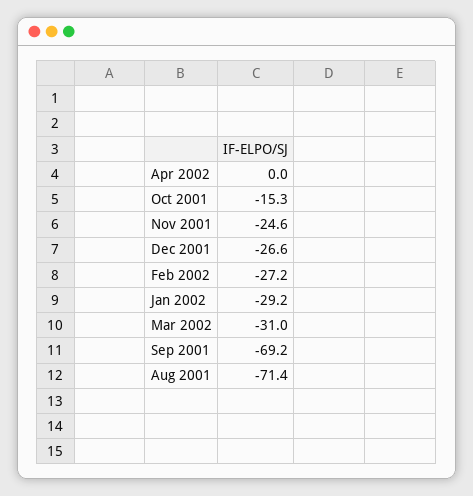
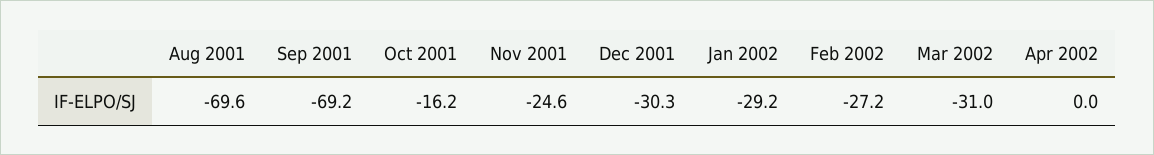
Oct 2001: -15.3 -> -16.2
Dec 2001: -26.6 -> -30.3
Aug 2001: -71.4 -> -69.6

